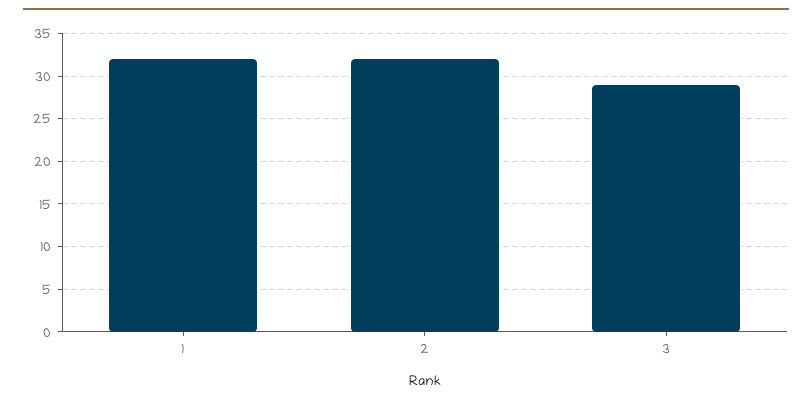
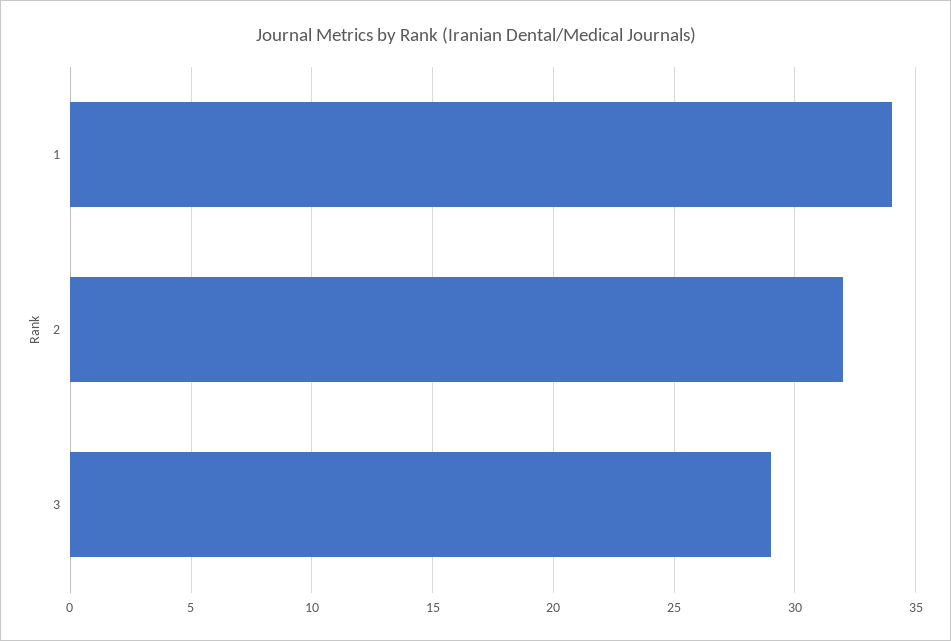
1: 32 -> 34

